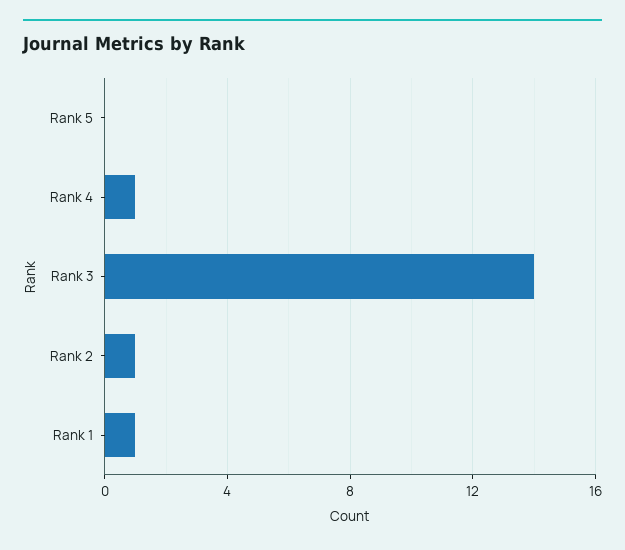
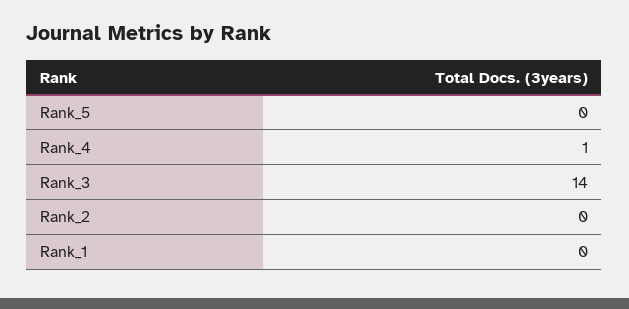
Rank 2: 1 -> 0
Rank 1: 1 -> 0

